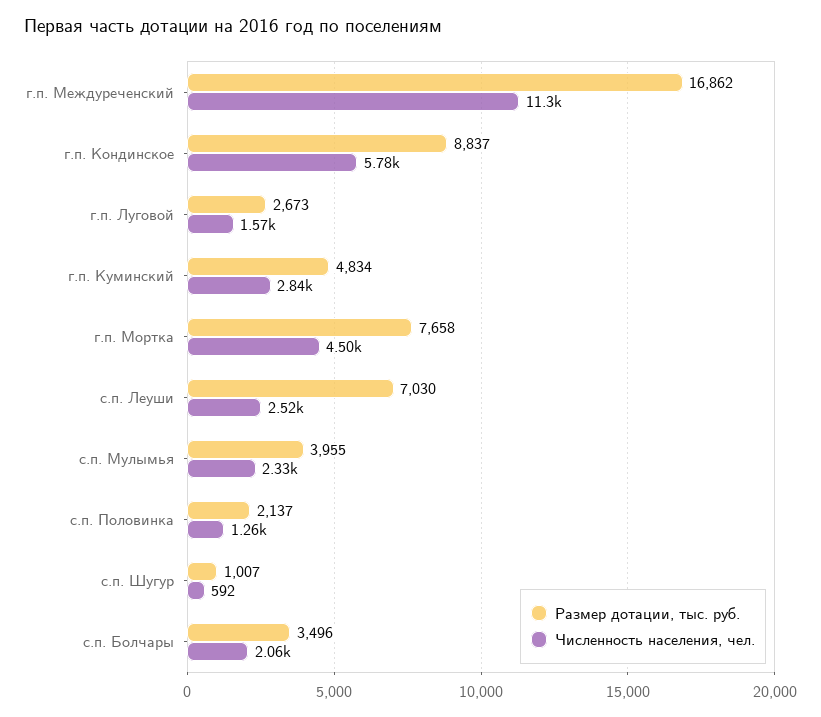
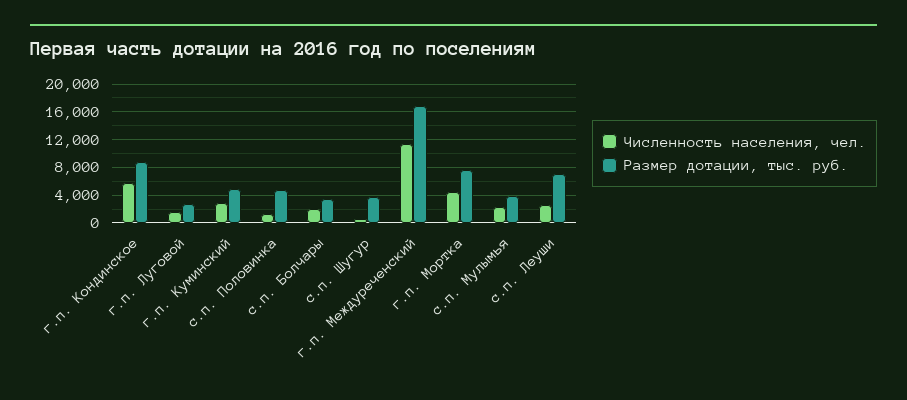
Размер дотации, тыс. руб., с.п. Половинка: 2137 -> 5000
Размер дотации, тыс. руб., с.п. Шугур: 1007 -> 4000

